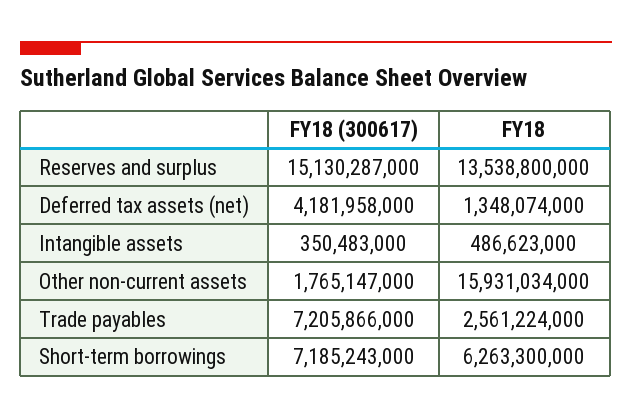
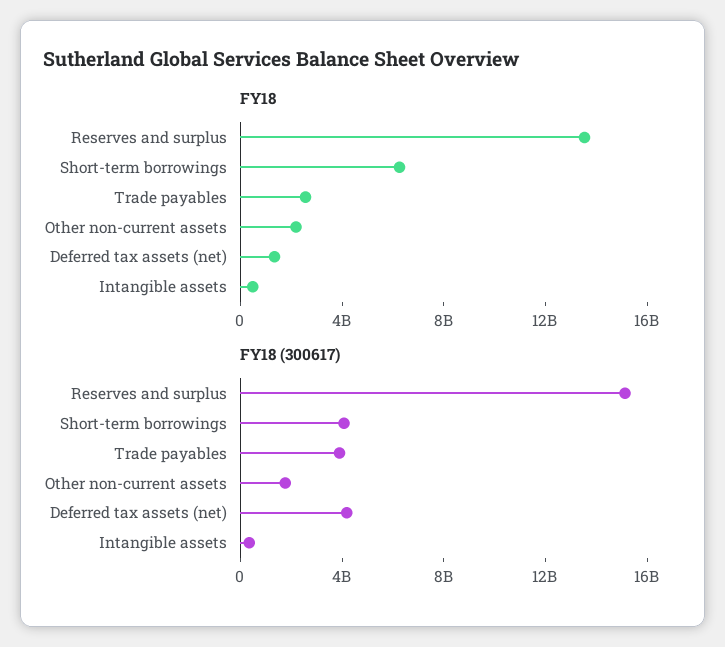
FY18, Other non-current assets: 15931034000 -> 2000000000
FY18 (300617), Trade payables: 7205866000 -> 4000000000
FY18 (300617), Short-term borrowings: 7185243000 -> 4000000000

